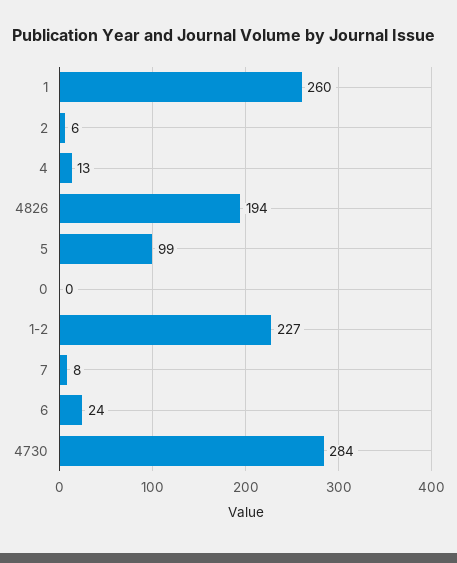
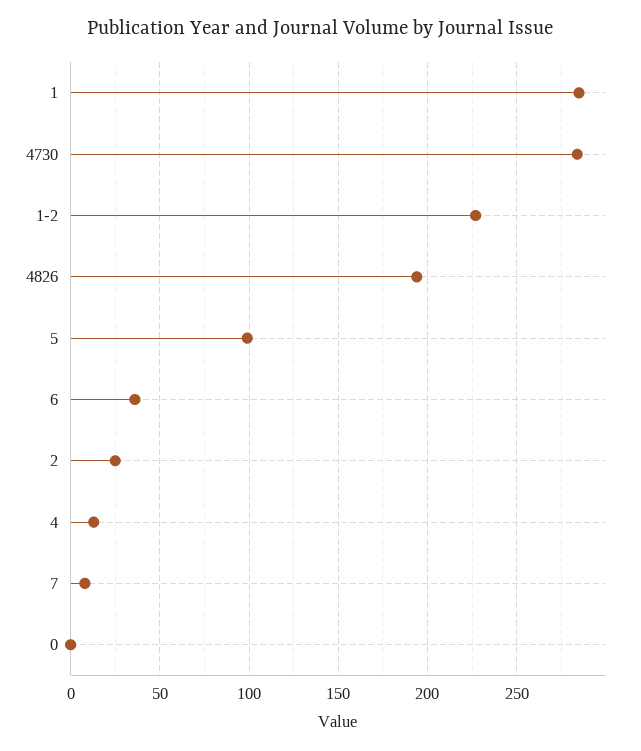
1: 260 -> 285
2: 6 -> 25
6: 24 -> 35

